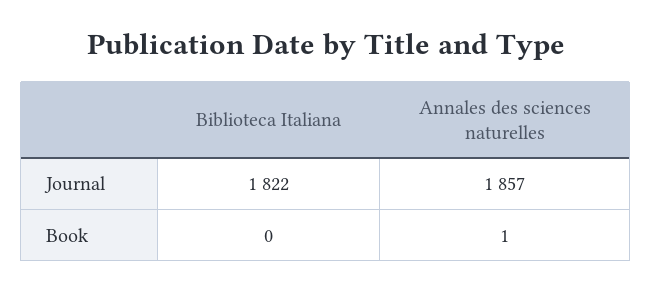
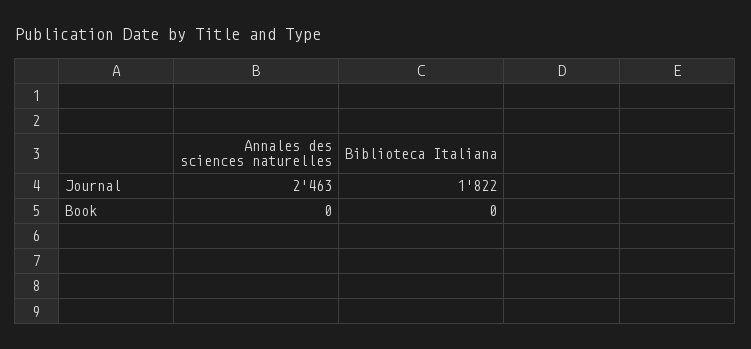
Annales des sciences naturelles, Journal: 1857 -> 2463
Annales des sciences naturelles, Book: 1 -> 0

